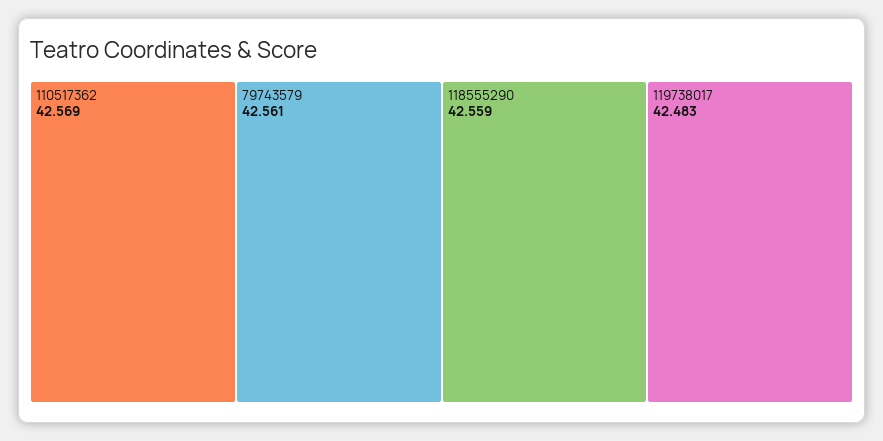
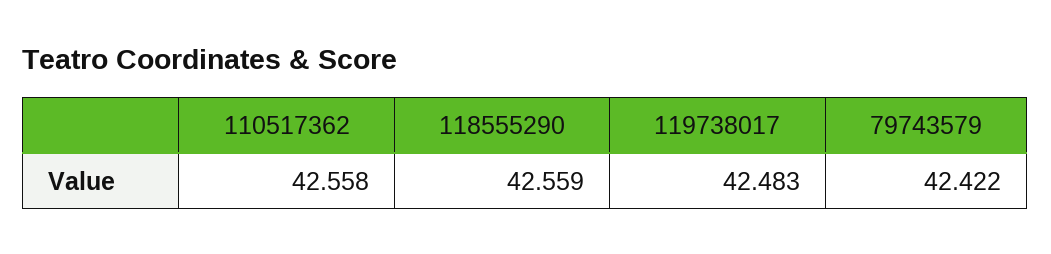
110517362: 42.569 -> 42.558
79743579: 42.561 -> 42.422

